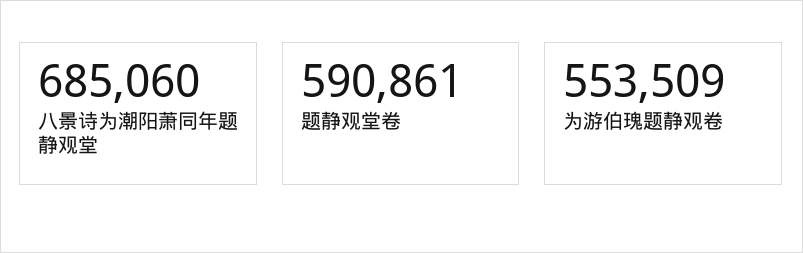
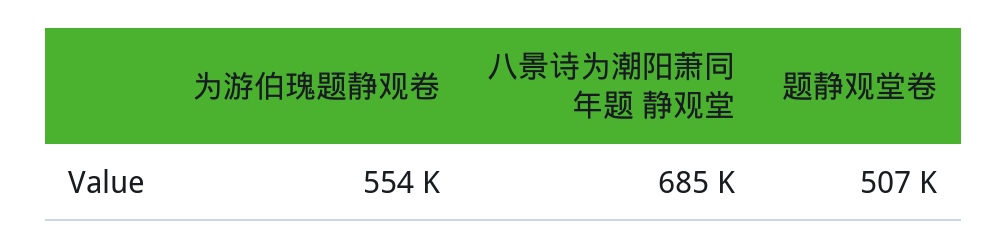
题静观堂卷: 590861 -> 507000

